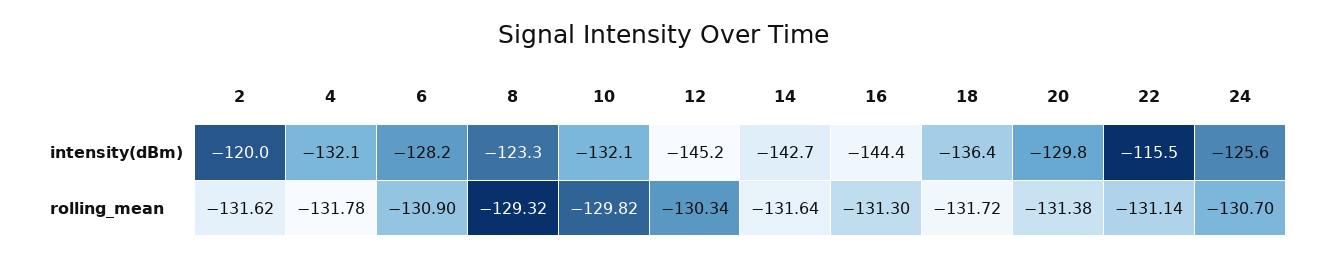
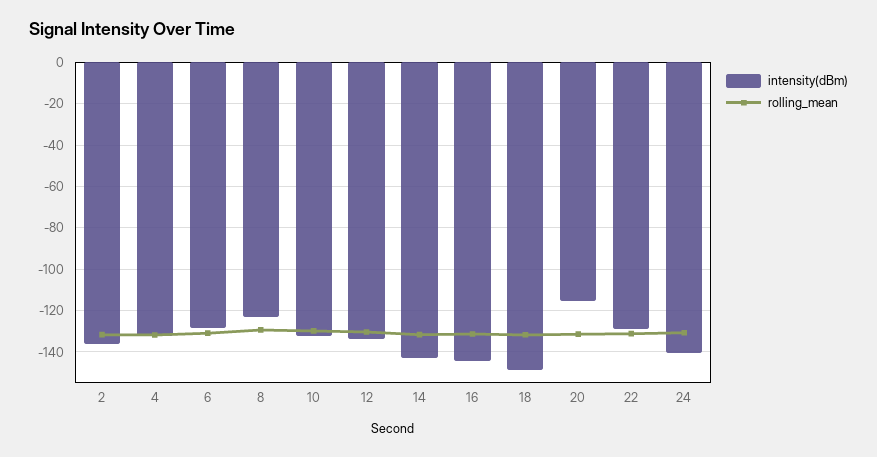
intensity(dBm), 2: -120 -> -135
intensity(dBm), 12: -145.2 -> -135
intensity(dBm), 18: -136.4 -> -150
intensity(dBm), 20: -129.8 -> -115
intensity(dBm), 22: -115.5 -> -130
intensity(dBm), 24: -125.6 -> -140

